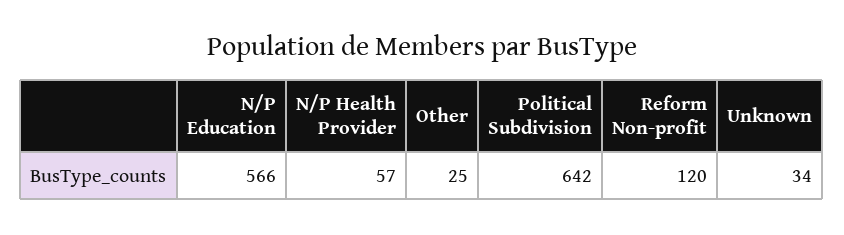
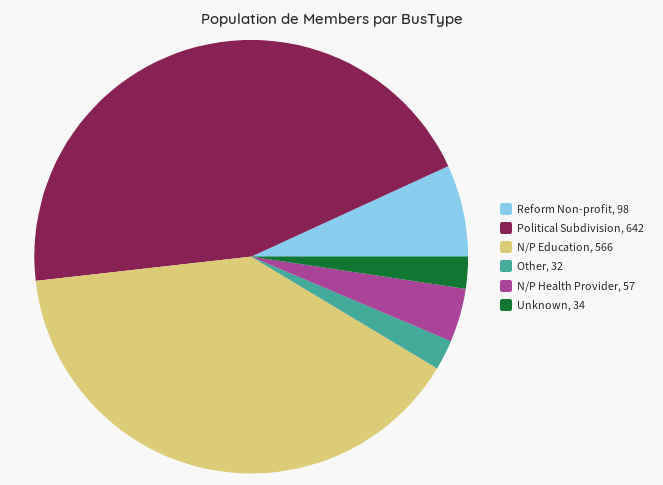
Other: 25 -> 32
Reform Non-profit: 120 -> 98

